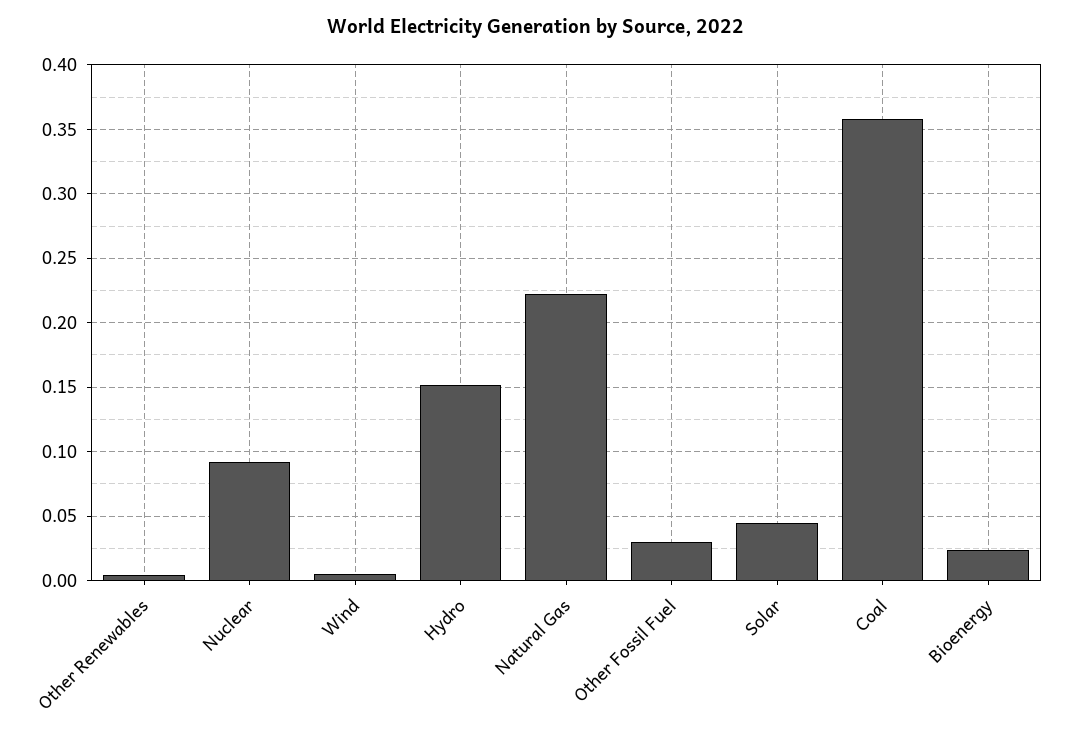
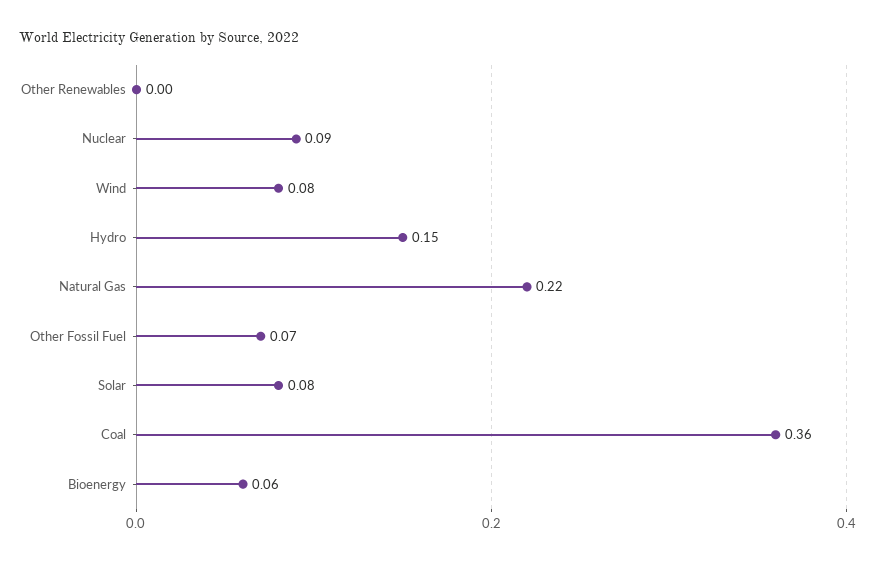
Wind: 0.005 -> 0.08
Other Fossil Fuel: 0.03 -> 0.07
Solar: 0.045 -> 0.08
Bioenergy: 0.025 -> 0.06

